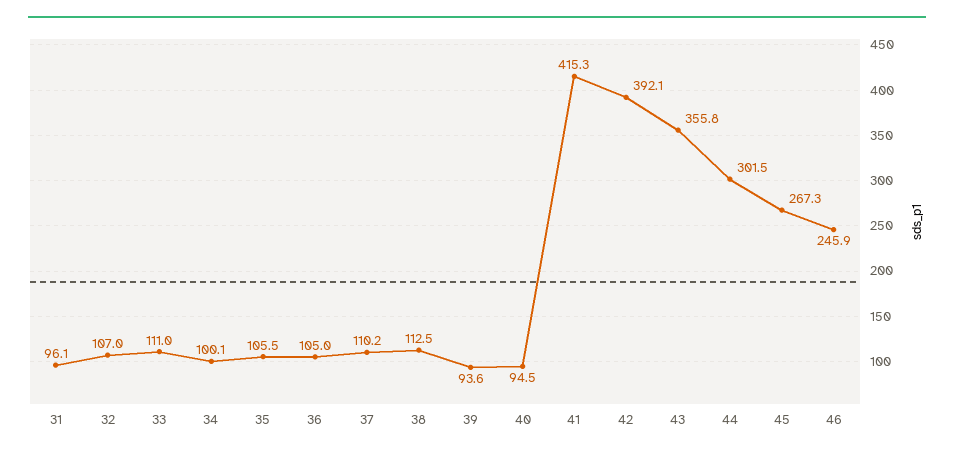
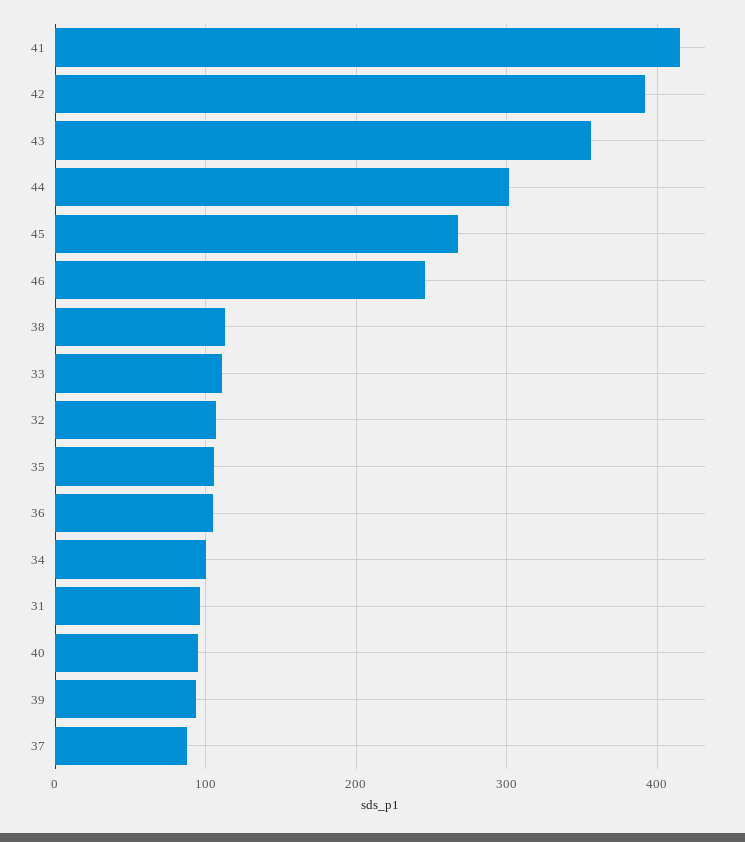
37: 110.2 -> 90

